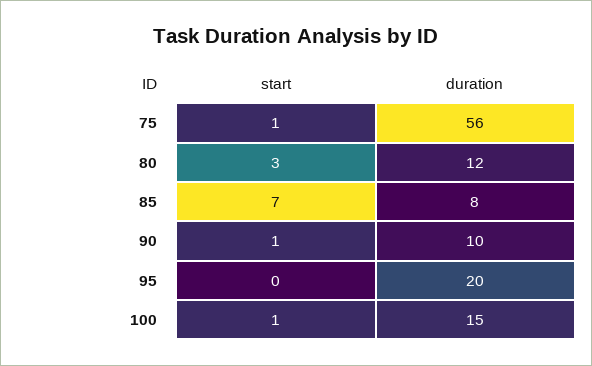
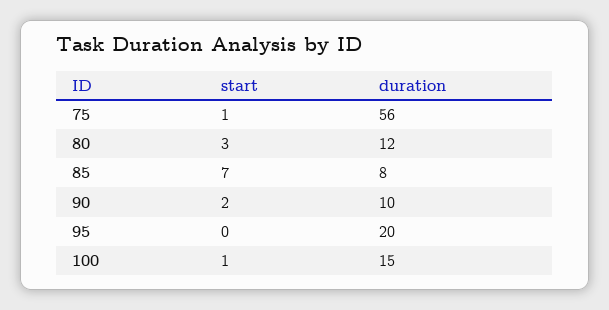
start, 90: 1 -> 2

